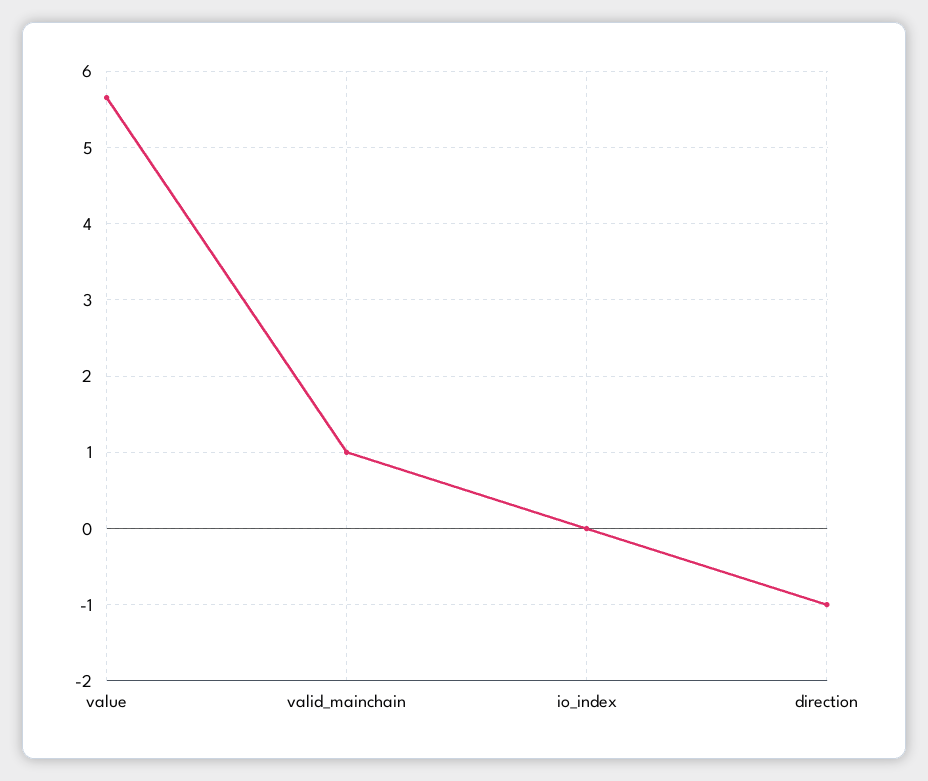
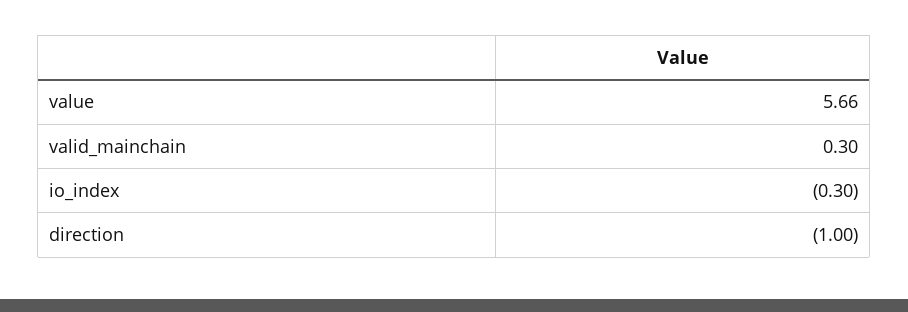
valid_mainchain: 1 -> 0.3
io_index: 0 -> -0.3

